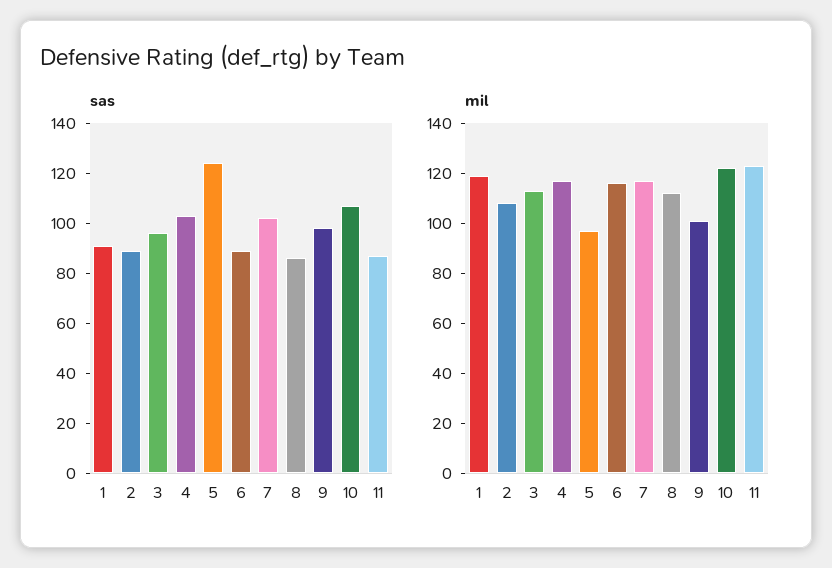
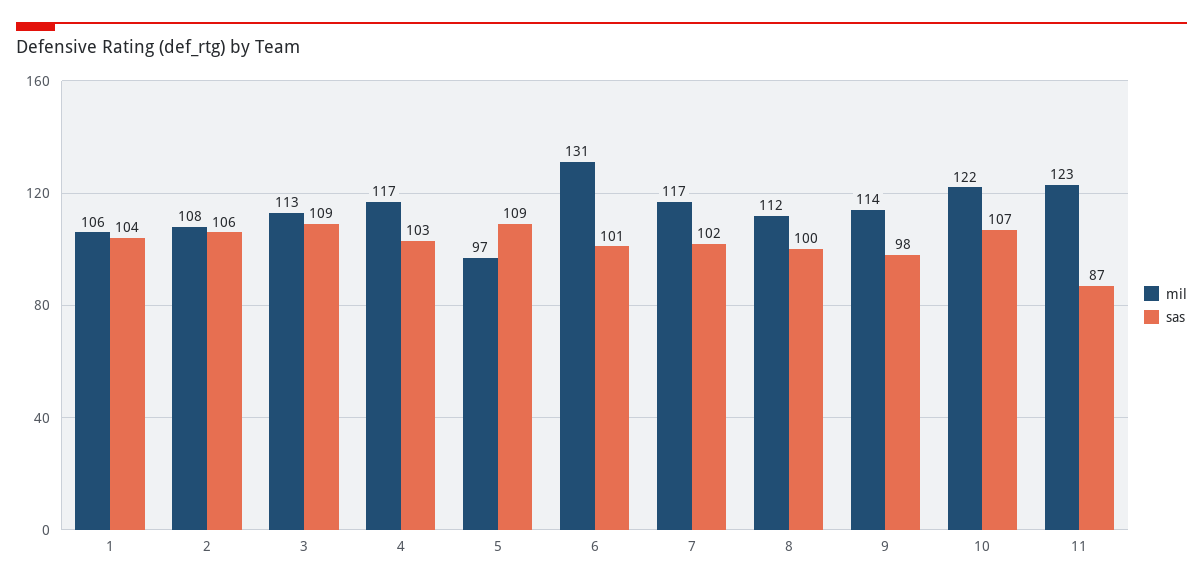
sas, 1: 90 -> 104
sas, 2: 90 -> 106
sas, 3: 95 -> 109
sas, 5: 125 -> 109
sas, 6: 90 -> 101
sas, 8: 85 -> 100
mil, 1: 120 -> 106
mil, 6: 115 -> 131
mil, 9: 100 -> 114

